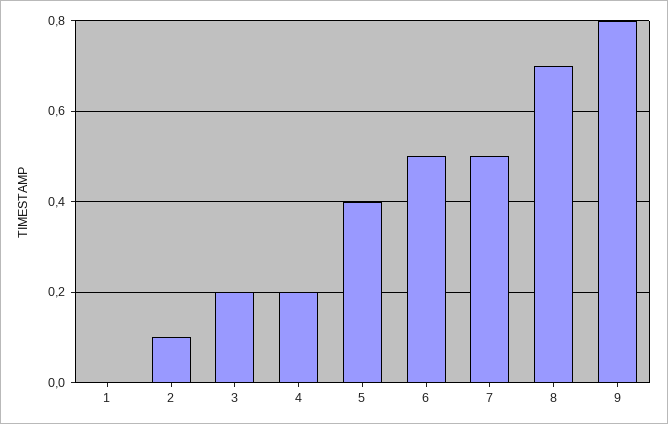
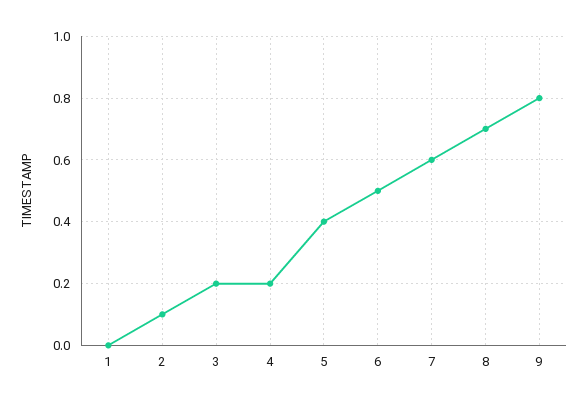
7: 0.5 -> 0.6

